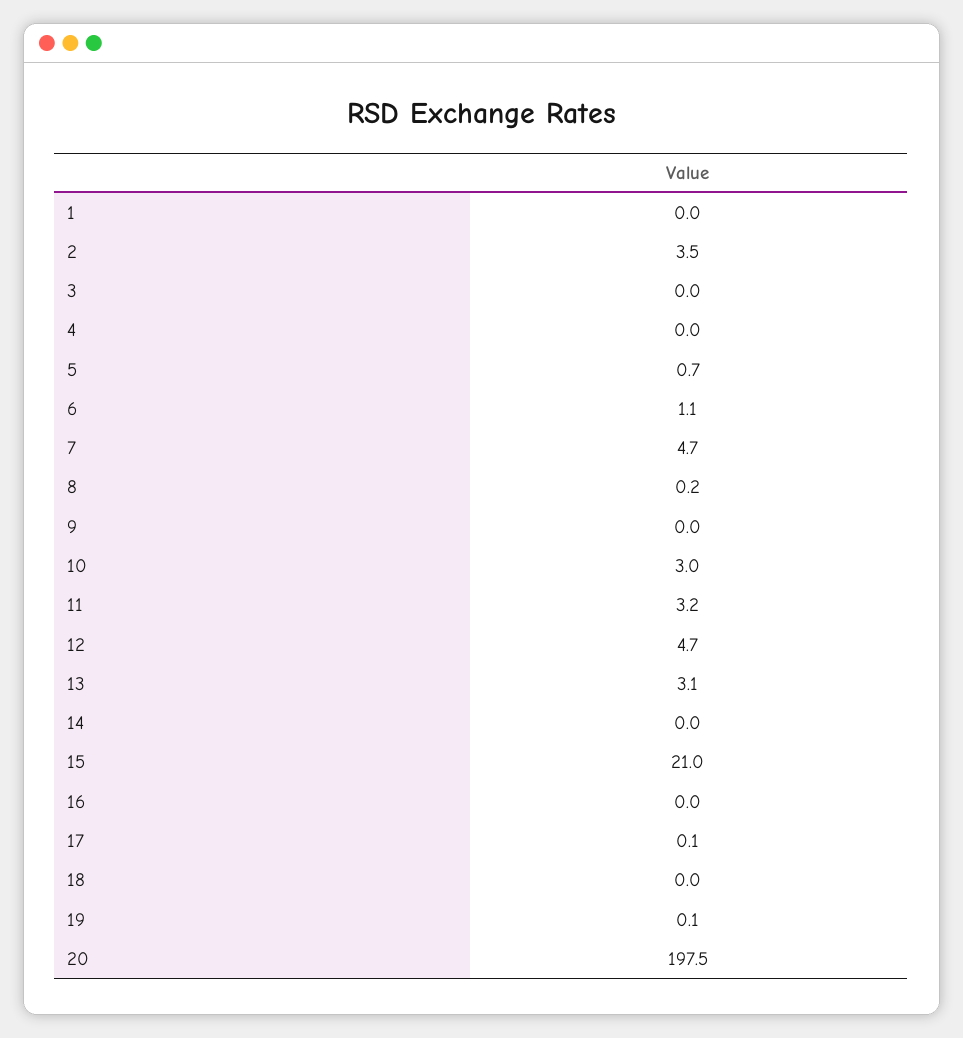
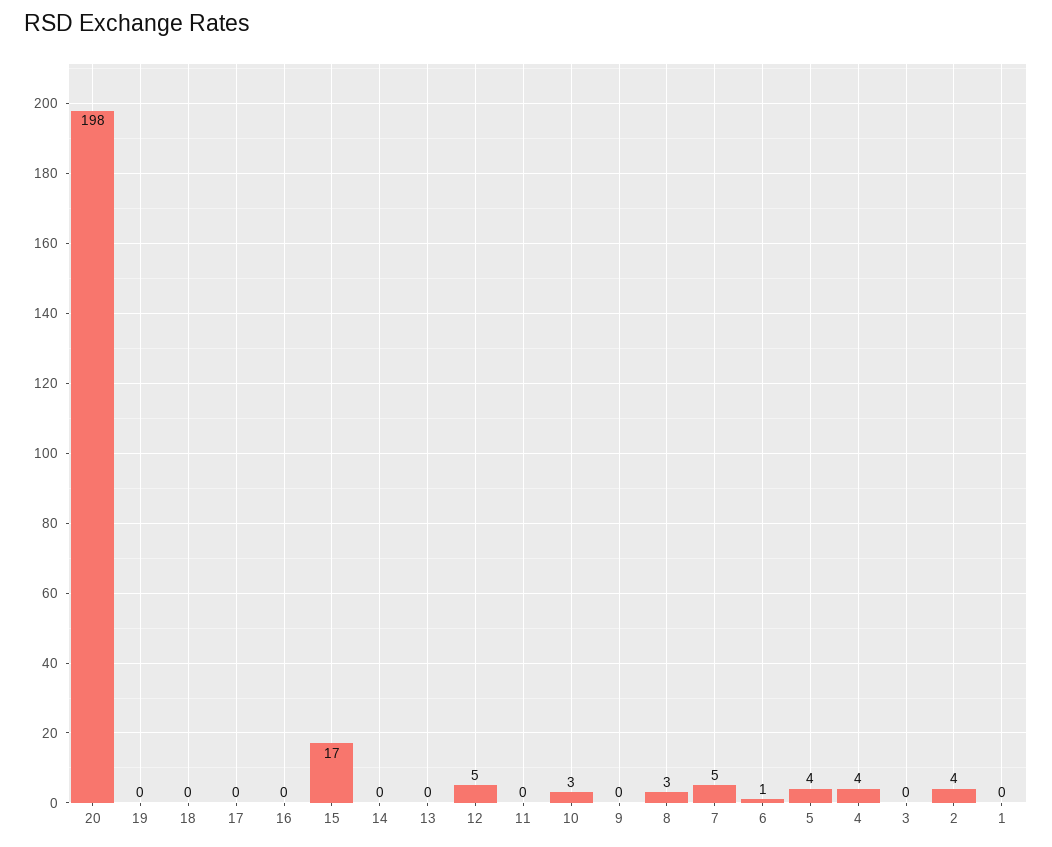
4: 0 -> 4
5: 0.7 -> 4
8: 0.2 -> 3
11: 3.2 -> 0
13: 3.1 -> 0
15: 21 -> 17

